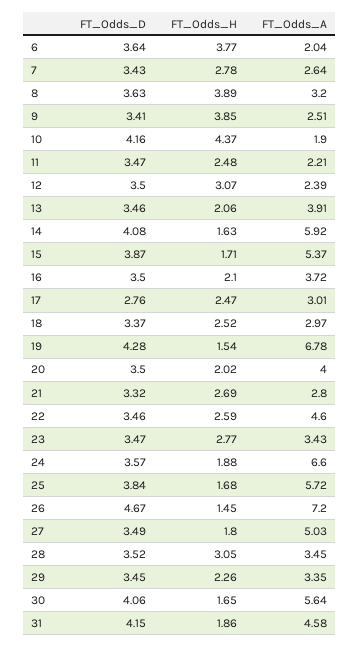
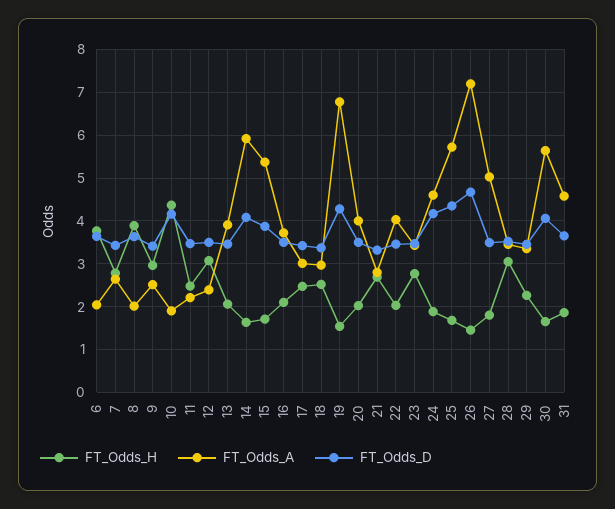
FT_Odds_A, 8: 3.2 -> 2
FT_Odds_H, 9: 3.85 -> 3
FT_Odds_D, 17: 2.76 -> 3.4
FT_Odds_H, 22: 2.59 -> 2
FT_Odds_A, 22: 4.6 -> 4
FT_Odds_D, 24: 3.57 -> 4.2
FT_Odds_A, 24: 6.6 -> 4.6
FT_Odds_D, 25: 3.84 -> 4.4
FT_Odds_D, 31: 4.15 -> 3.6

